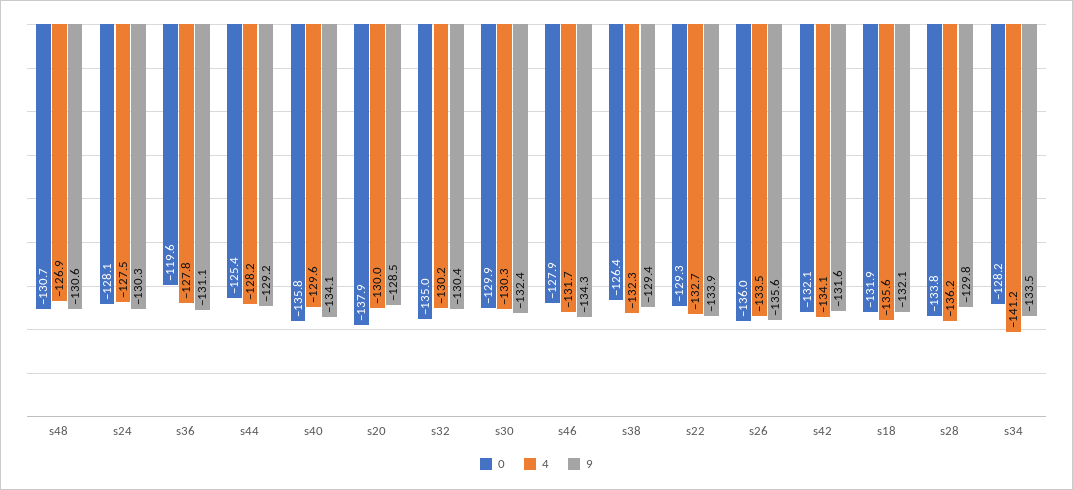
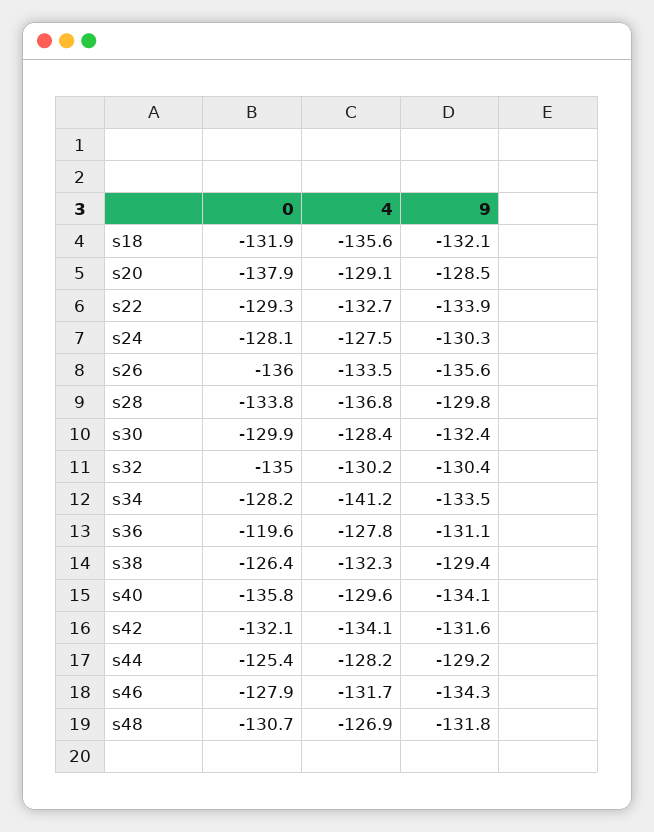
9, s48: -130.6 -> -131.8
4, s20: -130 -> -129.1
4, s30: -130.3 -> -128.4
4, s28: -136.2 -> -136.8

